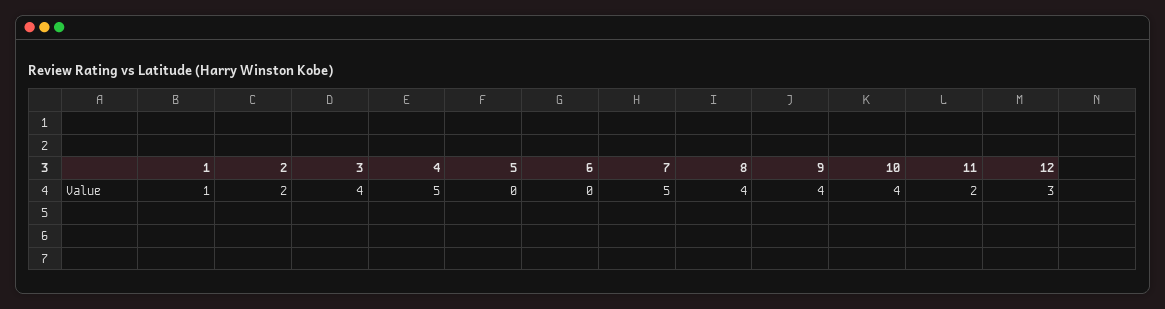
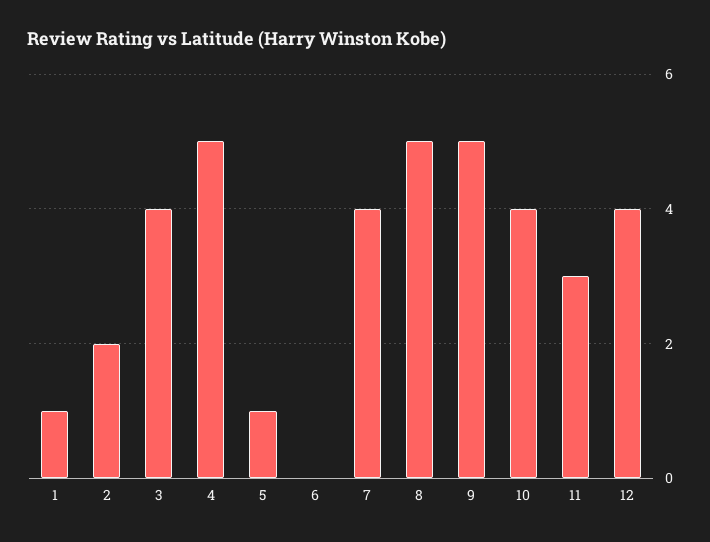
5: 0 -> 1
7: 5 -> 4
8: 4 -> 5
9: 4 -> 5
11: 2 -> 3
12: 3 -> 4

